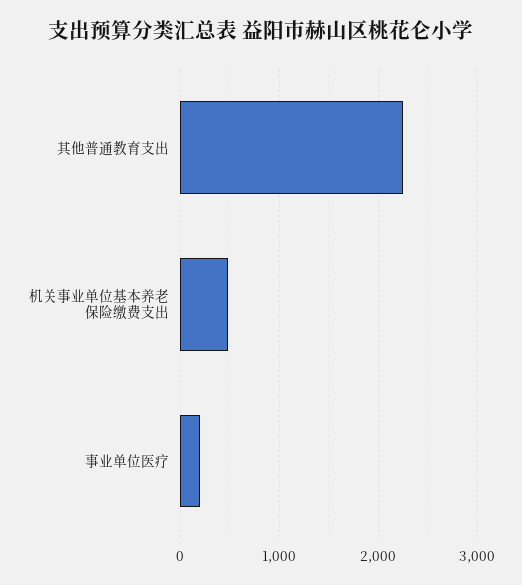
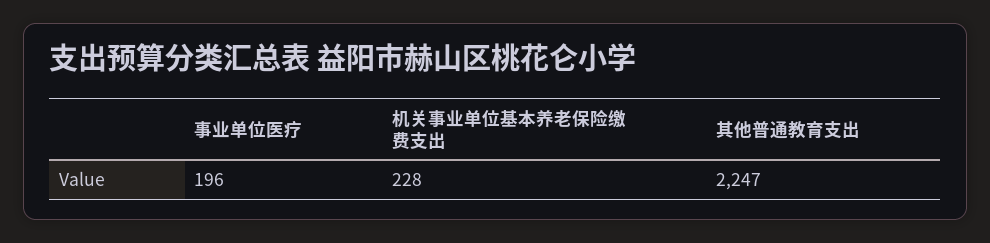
机关事业单位基本养老保险缴费支出: 500 -> 228

